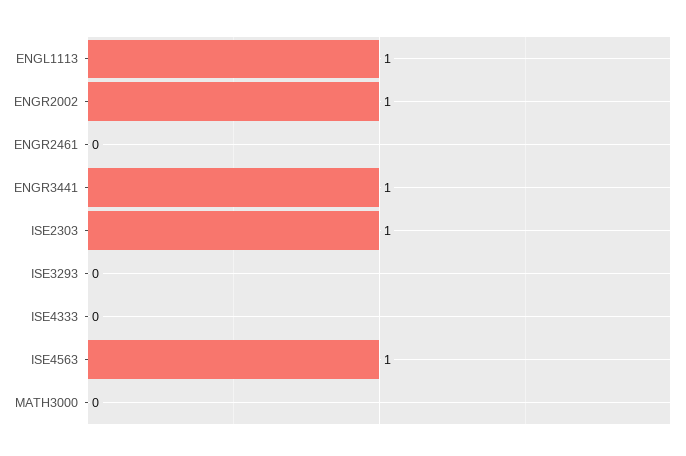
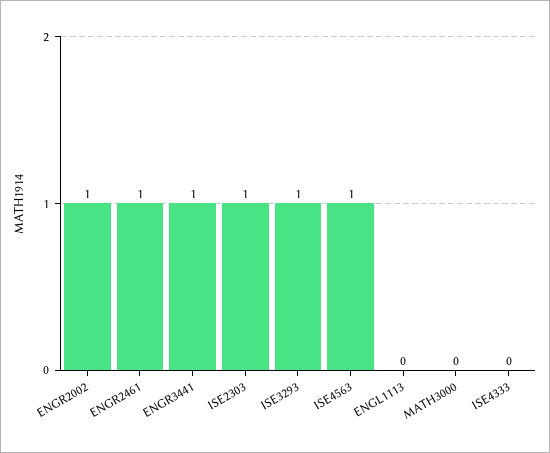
ENGL1113: 1 -> 0
ENGR2461: 0 -> 1
ISE3293: 0 -> 1

